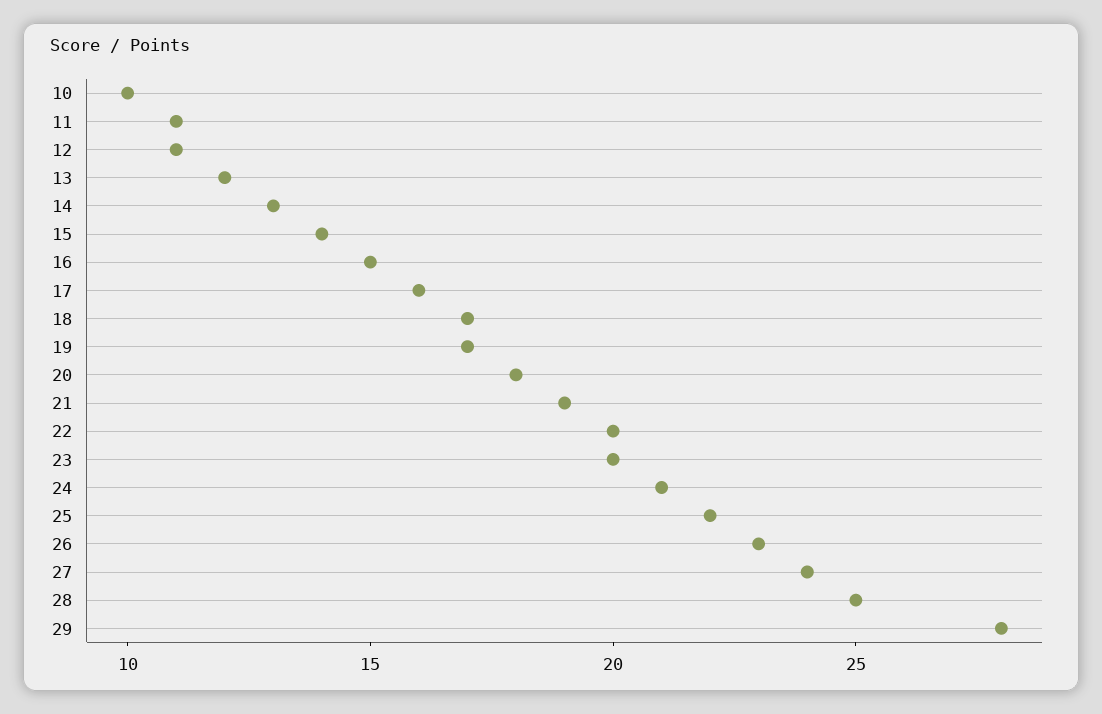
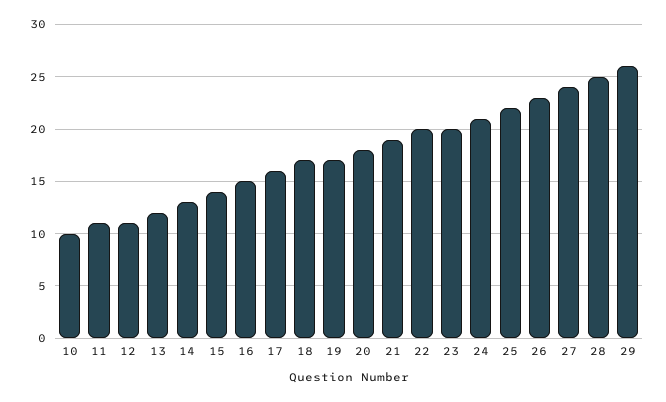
29: 28 -> 26

